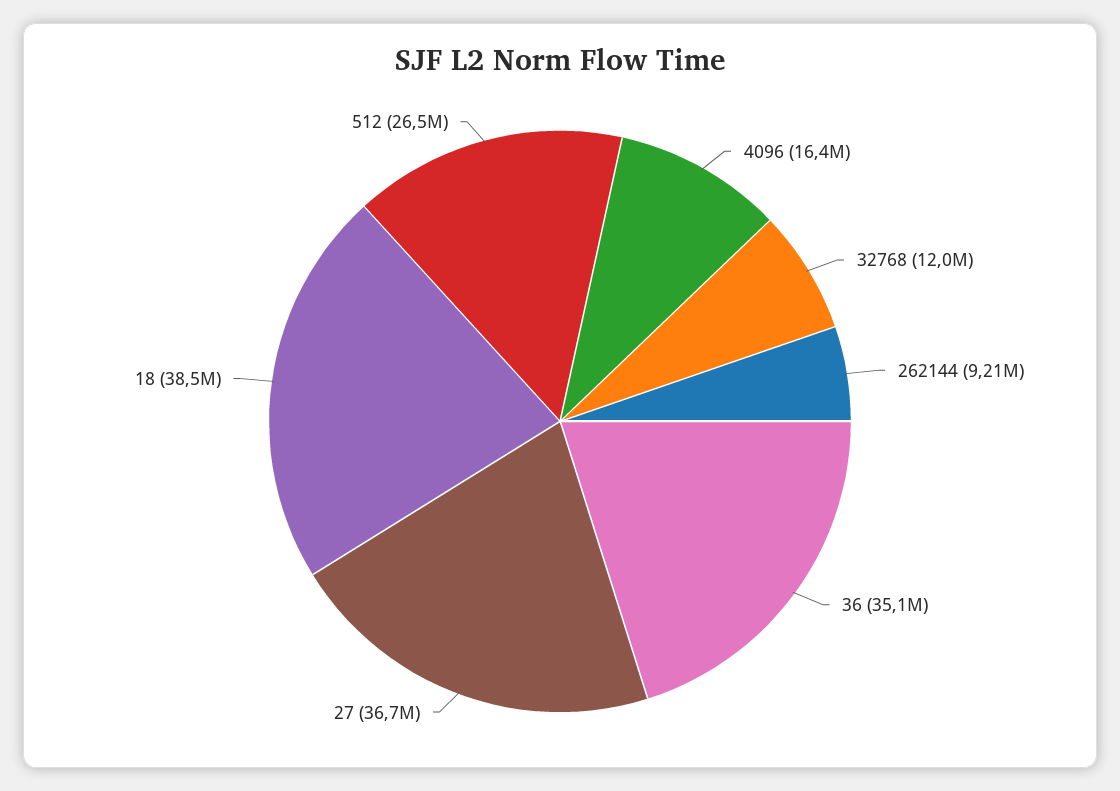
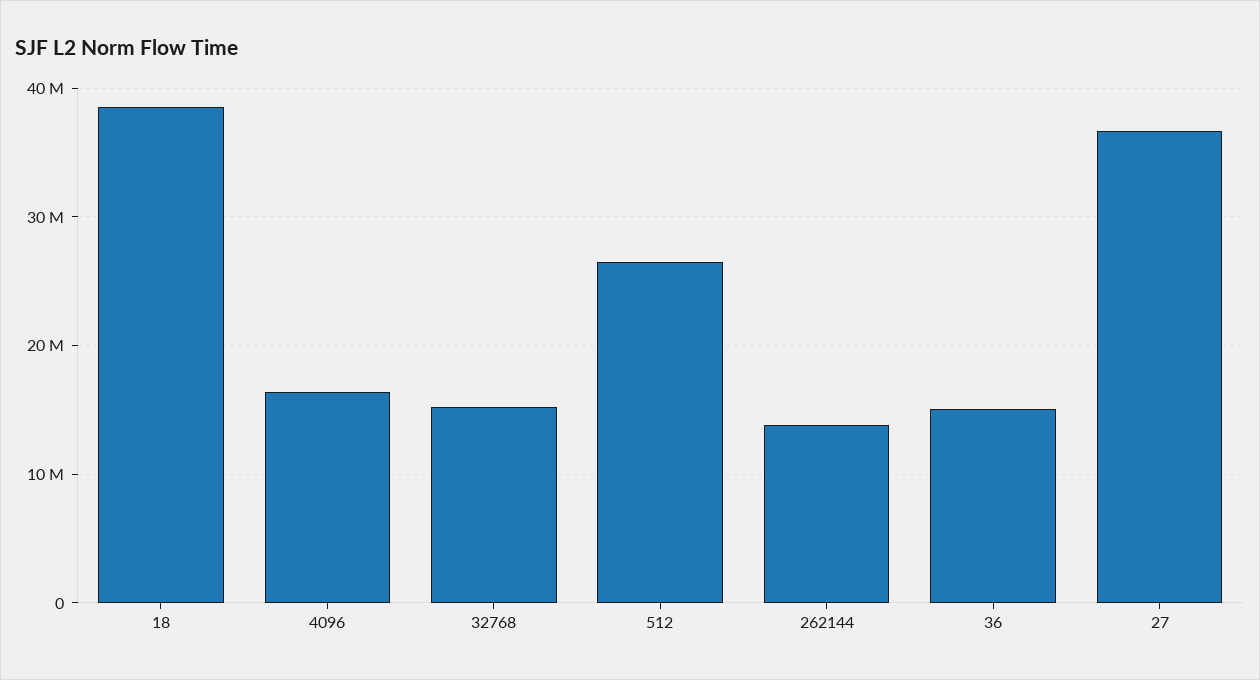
32768: 12000000 -> 15000000
262144: 9210000 -> 14000000
36: 35100000 -> 15000000

